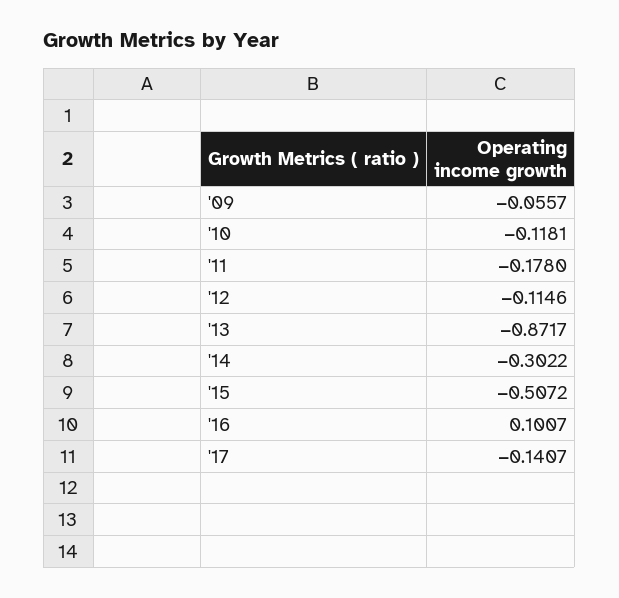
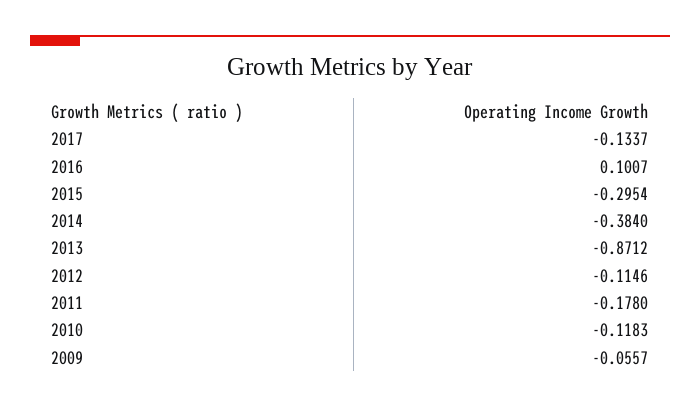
'10: -0.1181 -> -0.1183
'13: -0.8717 -> -0.8712
'14: -0.3022 -> -0.384
'15: -0.5072 -> -0.2954
'17: -0.1407 -> -0.1337

